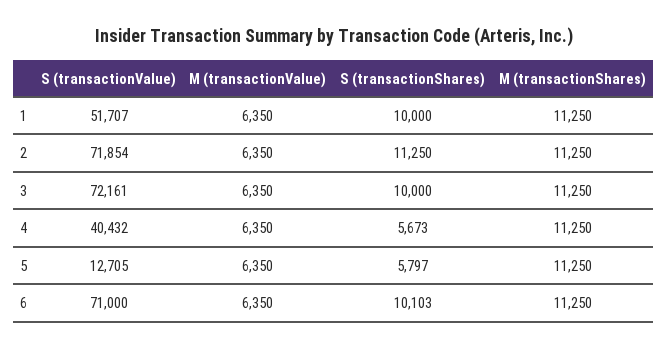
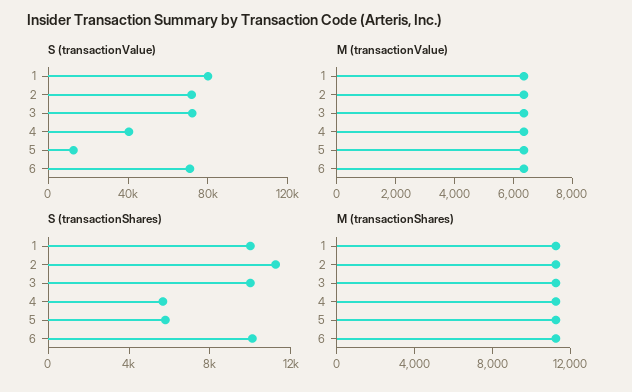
S (transactionValue), 1: 51707 -> 80000

